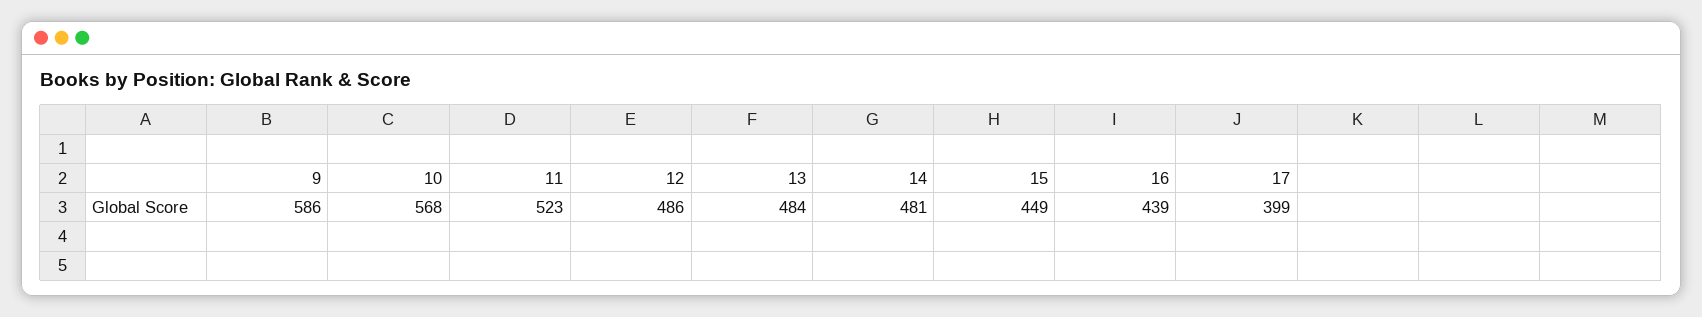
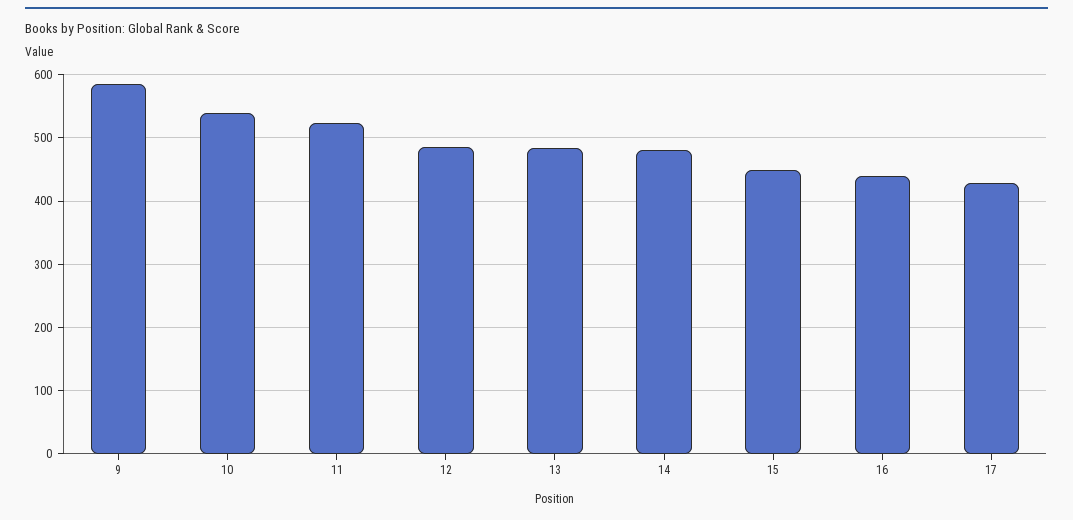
10: 568 -> 540
17: 399 -> 430

